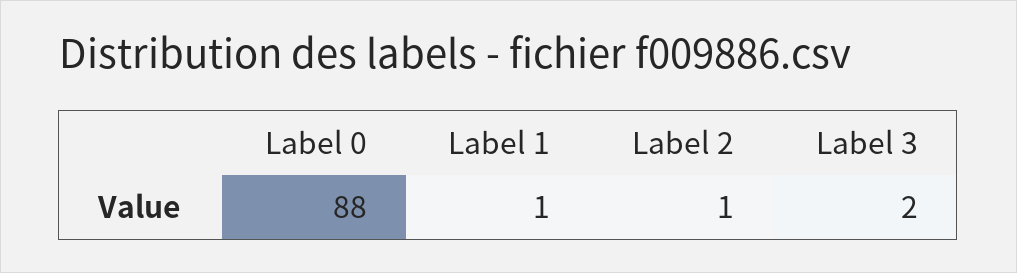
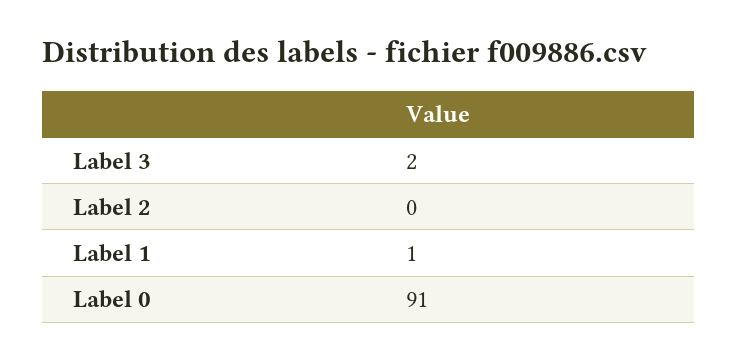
Label 0: 88 -> 91
Label 2: 1 -> 0

